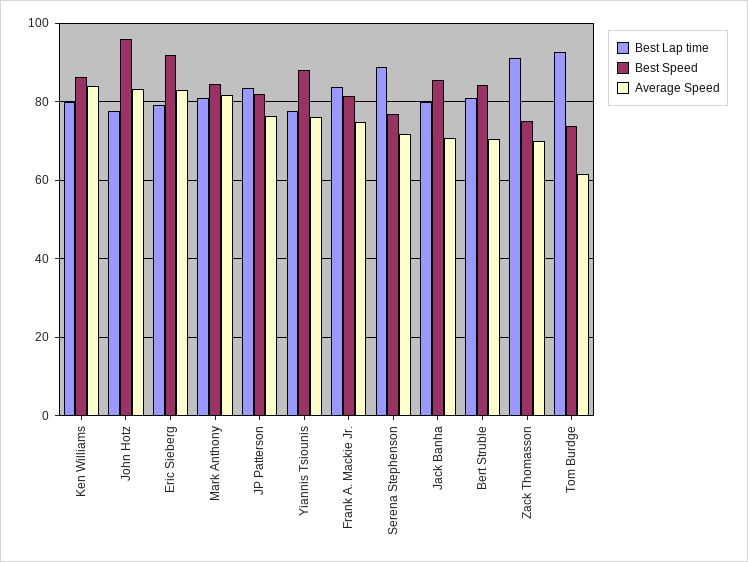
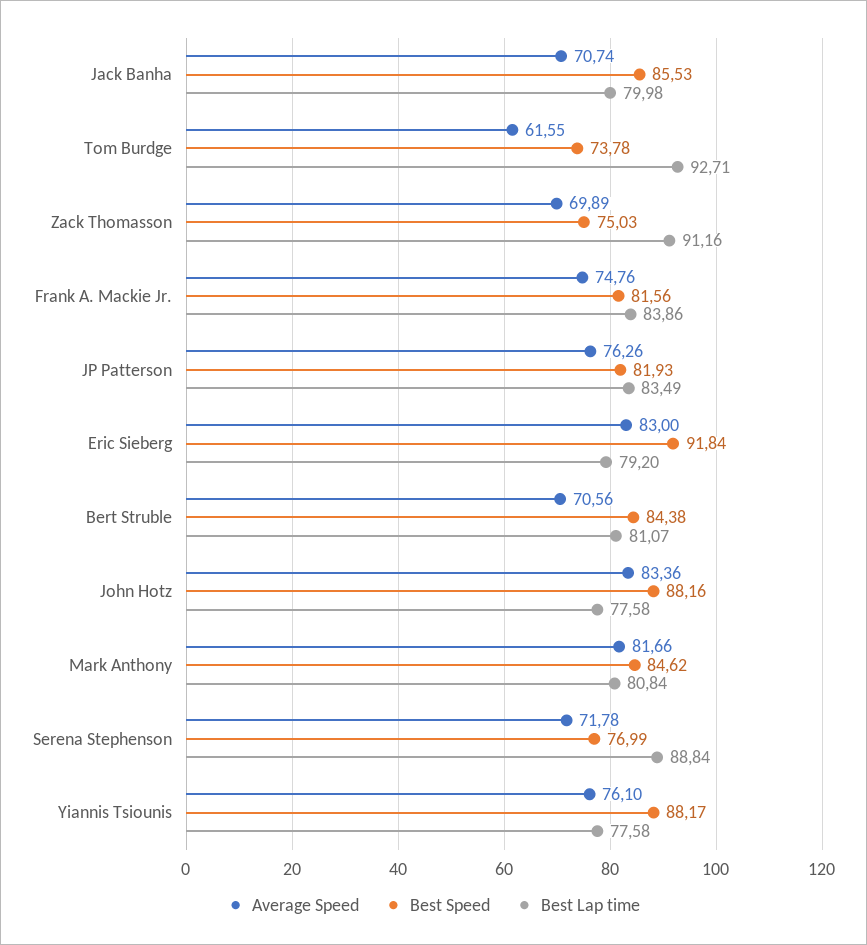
Best Lap time, Ken Williams: 80 -> none
Best Speed, Ken Williams: 86 -> none
Average Speed, Ken Williams: 84 -> none
Best Speed, John Hotz: 96 -> 88.16

